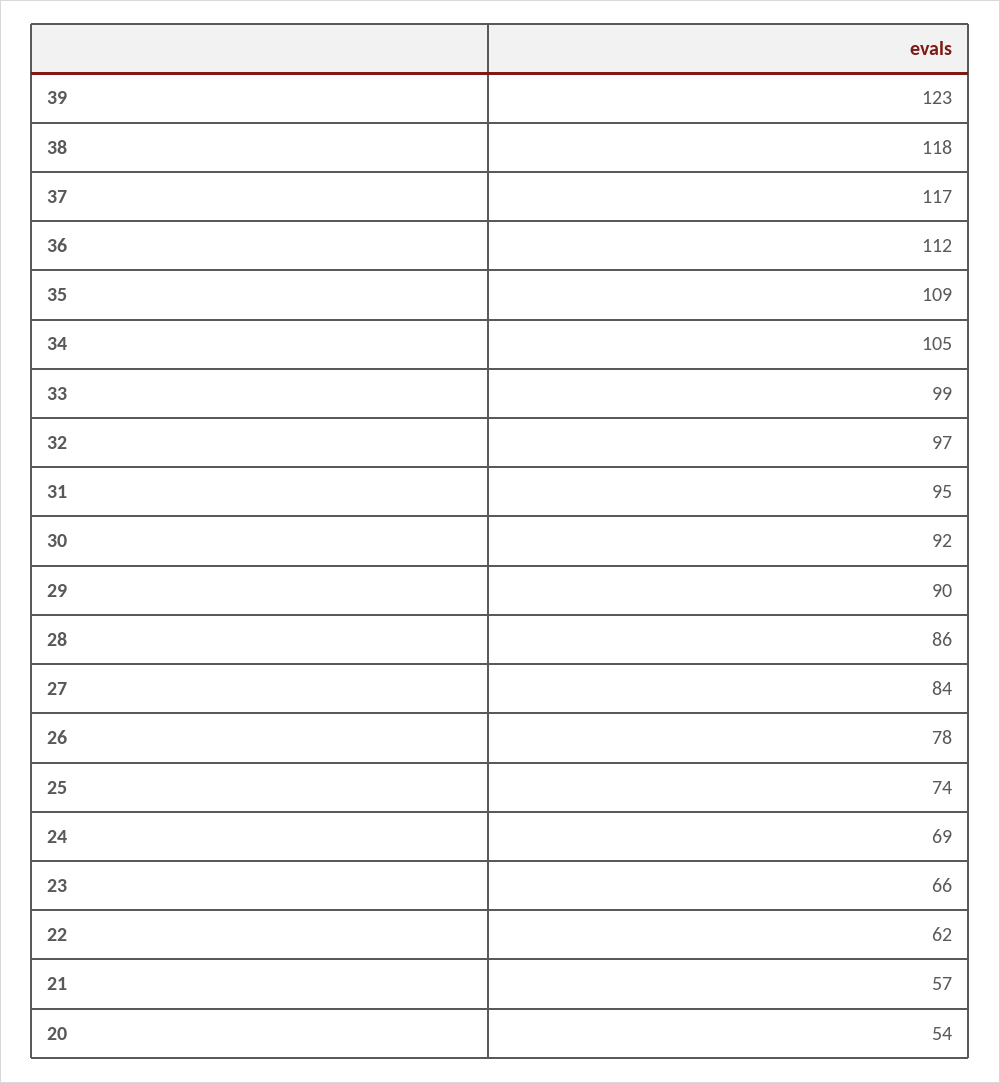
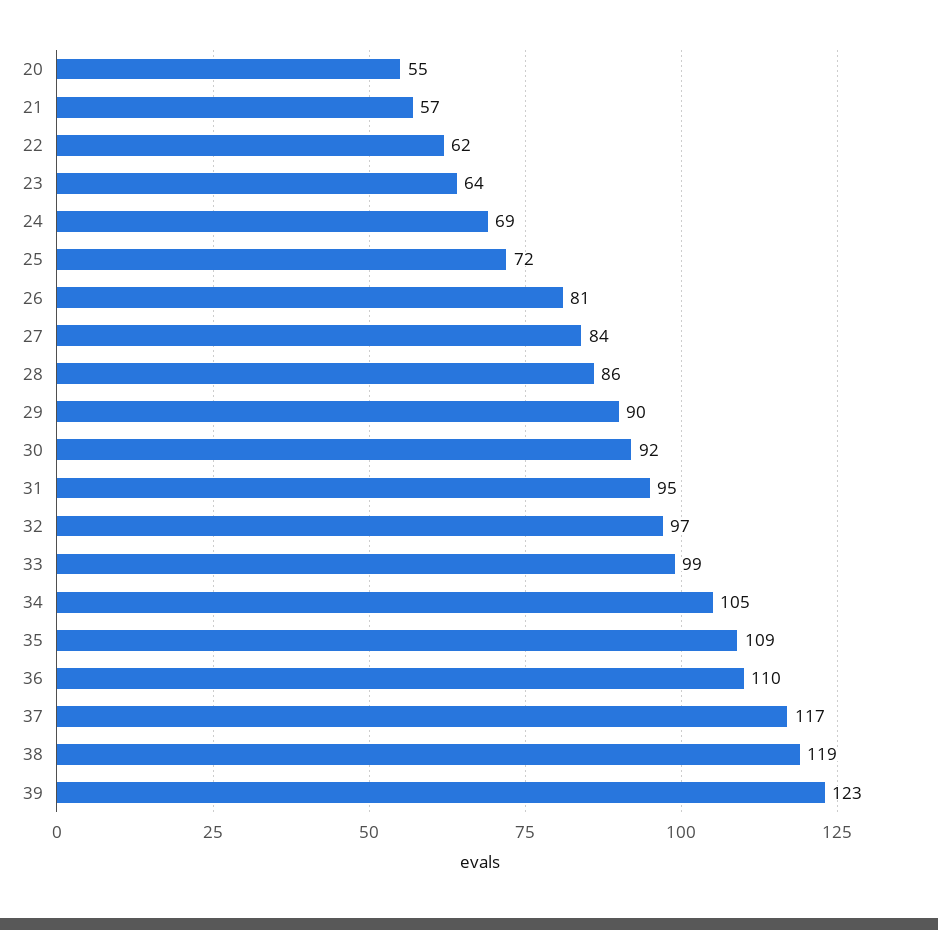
38: 118 -> 119
36: 112 -> 110
26: 78 -> 81
25: 74 -> 72
23: 66 -> 64
20: 54 -> 55

